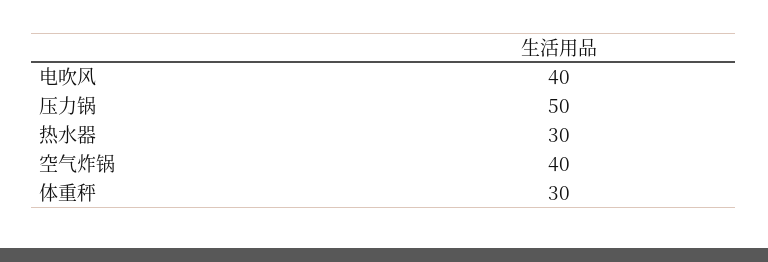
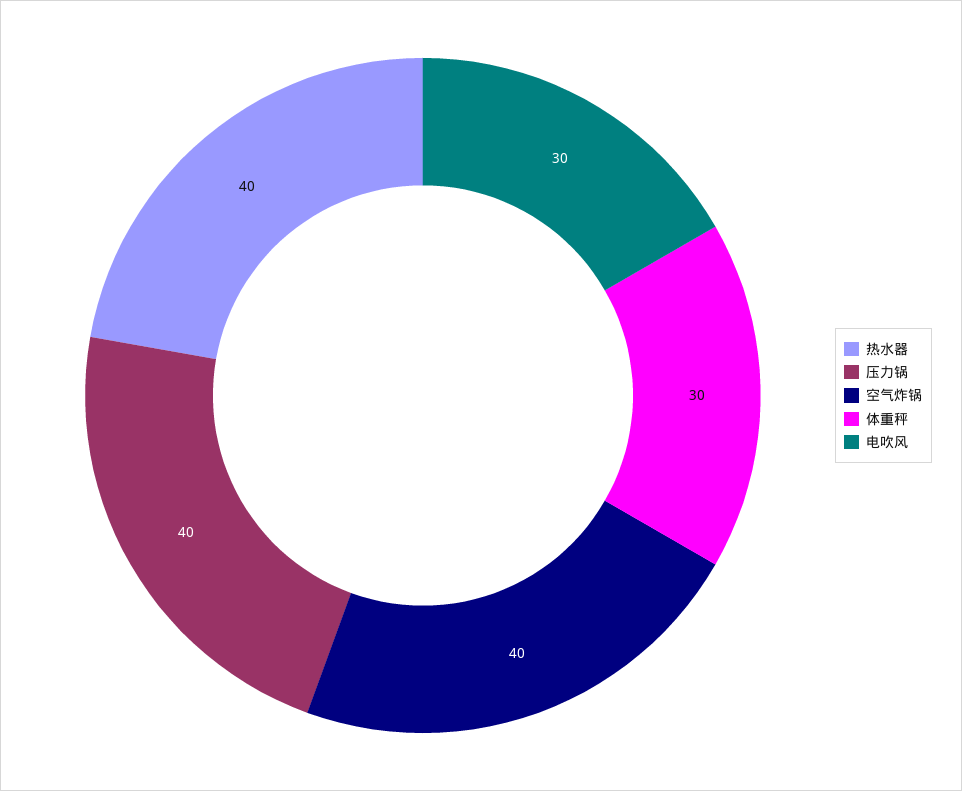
电吹风: 40 -> 30
压力锅: 50 -> 40
热水器: 30 -> 40

